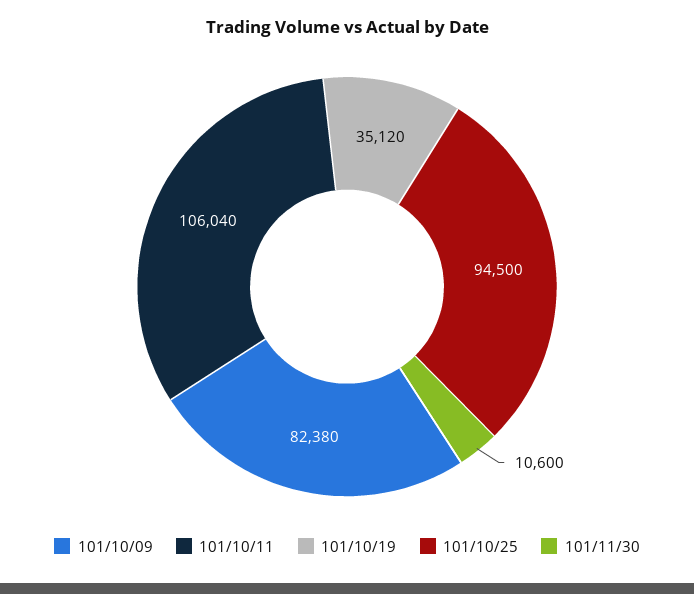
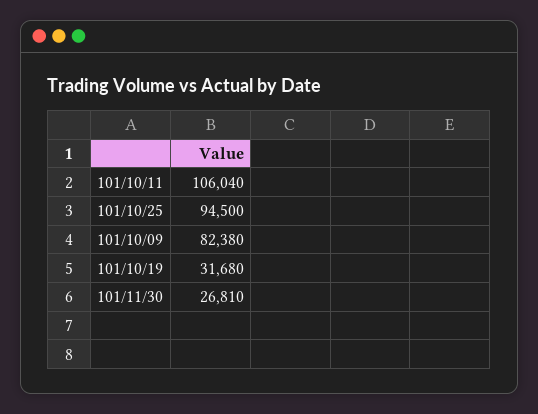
101/10/19: 35120 -> 31680
101/11/30: 10600 -> 26810

